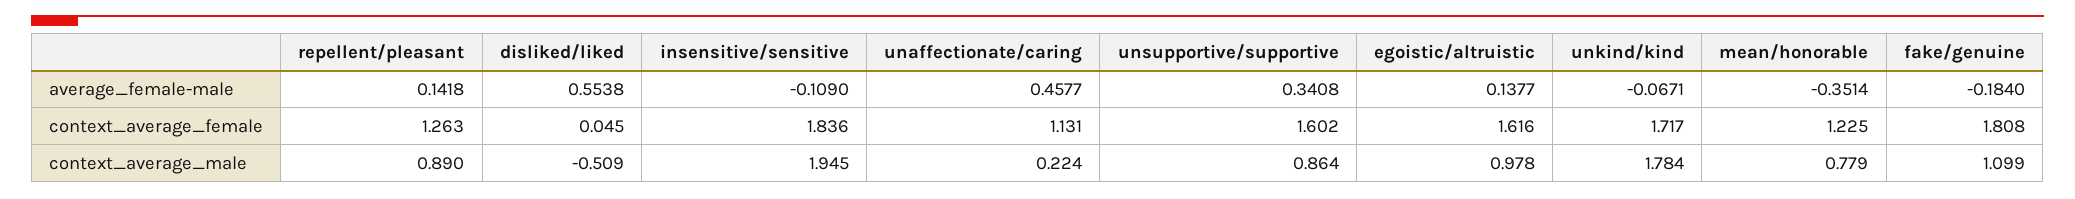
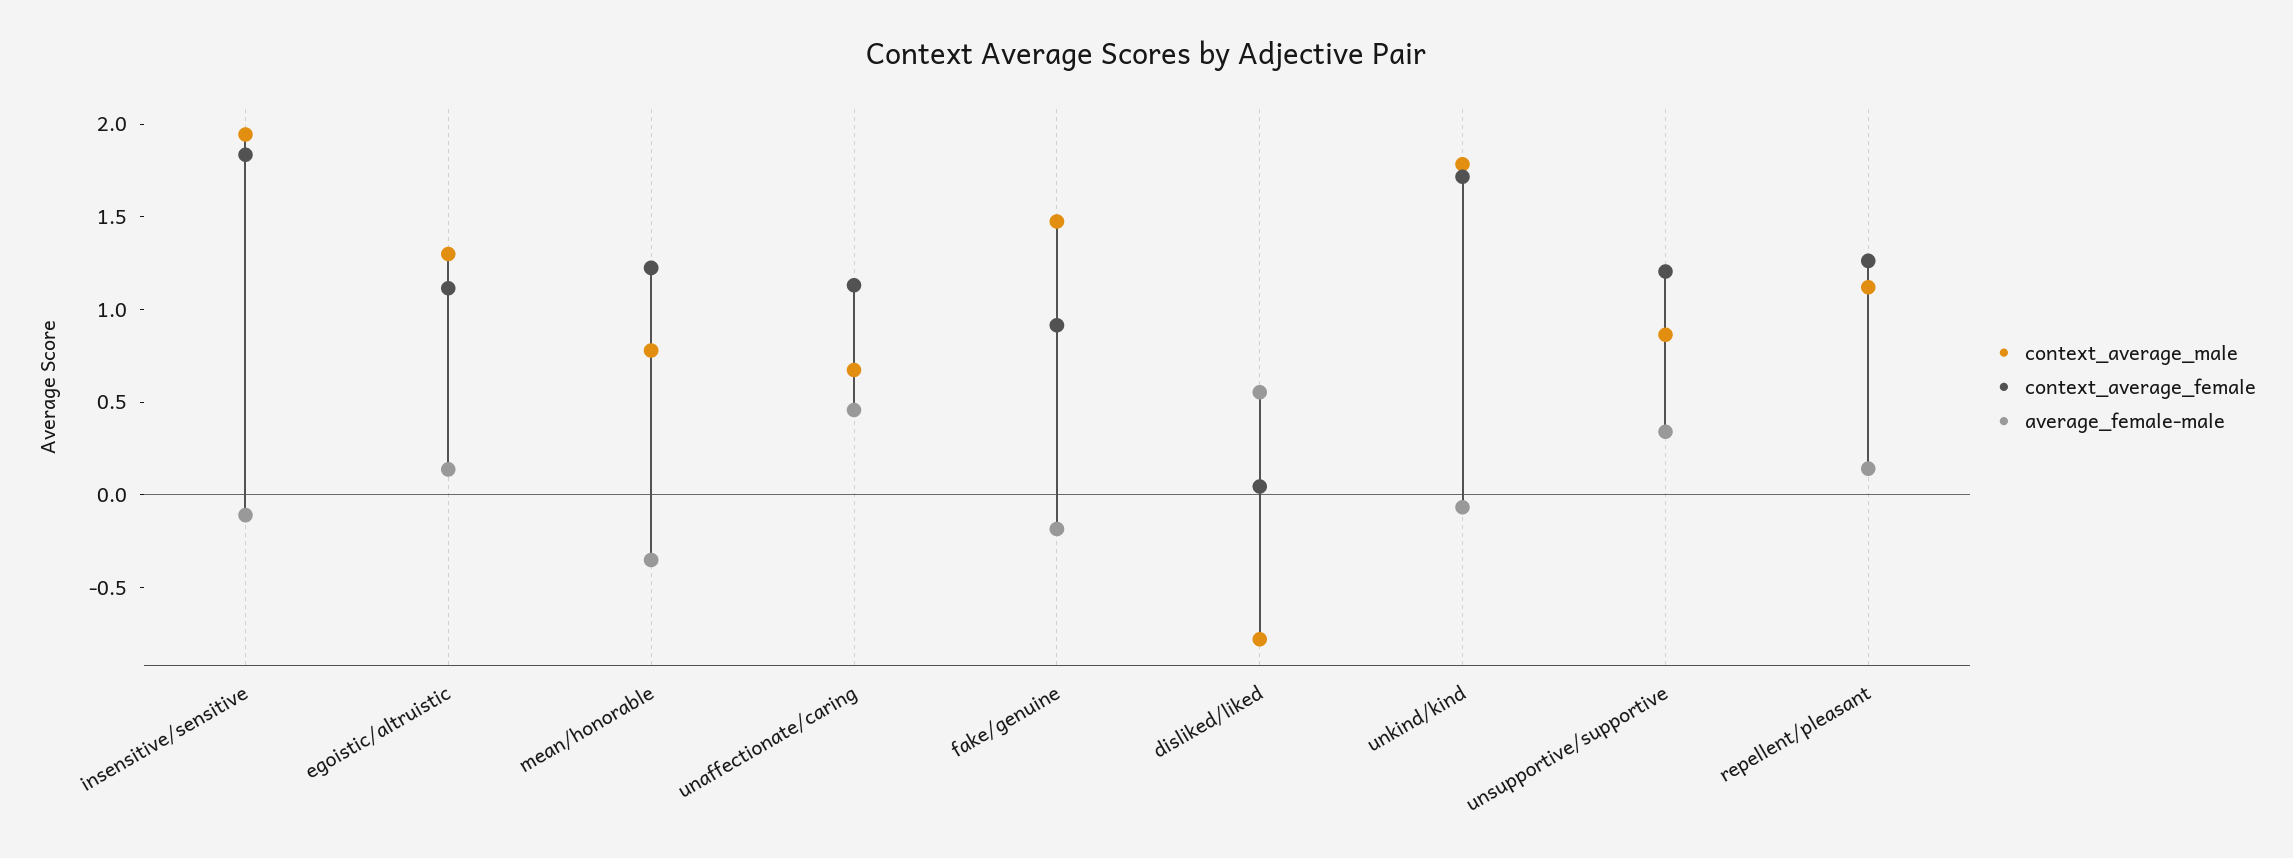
context_average_female, unsupportive/supportive: 1.602 -> 1.2
context_average_female, egoistic/altruistic: 1.616 -> 1.1
context_average_female, fake/genuine: 1.808 -> 0.9
context_average_male, repellent/pleasant: 0.89 -> 1.1
context_average_male, disliked/liked: -0.509 -> -0.8
context_average_male, unaffectionate/caring: 0.224 -> 0.7
context_average_male, egoistic/altruistic: 0.978 -> 1.3
context_average_male, fake/genuine: 1.099 -> 1.5

